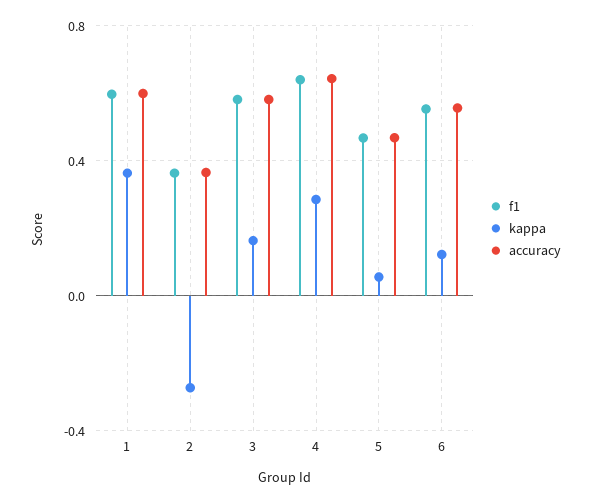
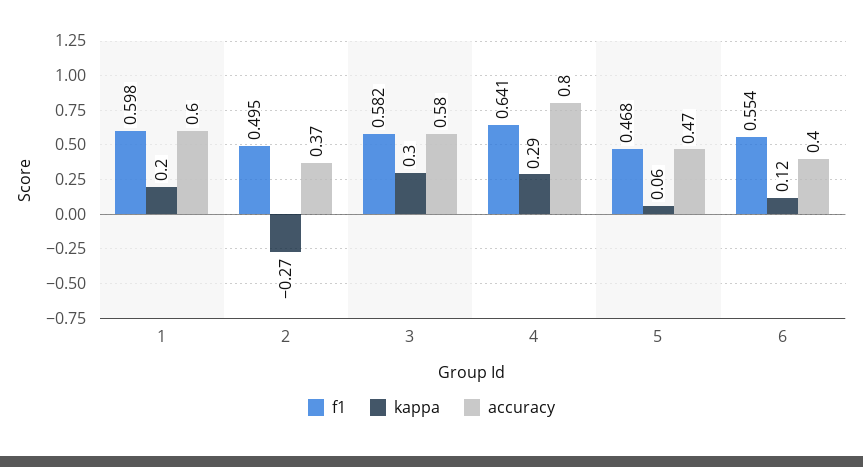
kappa, 1: 0.35 -> 0.2
f1, 2: 0.35 -> 0.495
kappa, 3: 0.15 -> 0.3
accuracy, 4: 0.65 -> 0.8
accuracy, 6: 0.55 -> 0.4

